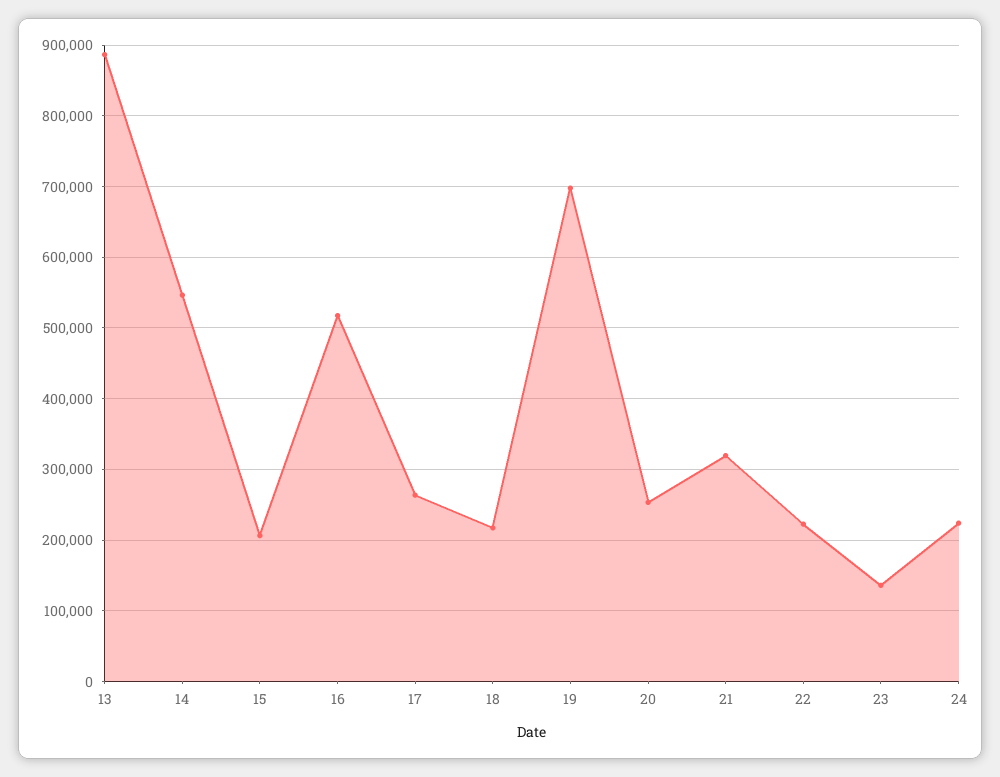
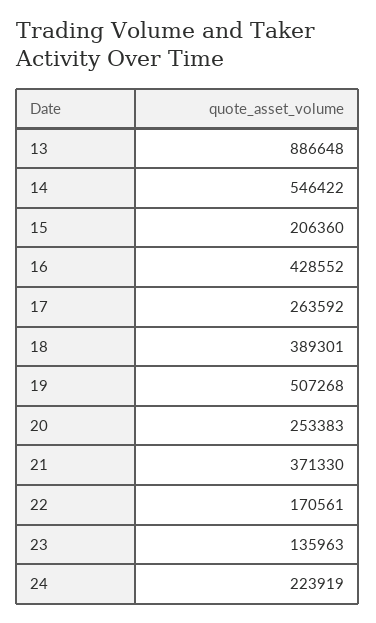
16: 520000 -> 428552
18: 220000 -> 389301
19: 700000 -> 507268
21: 320000 -> 371330
22: 220000 -> 170561

